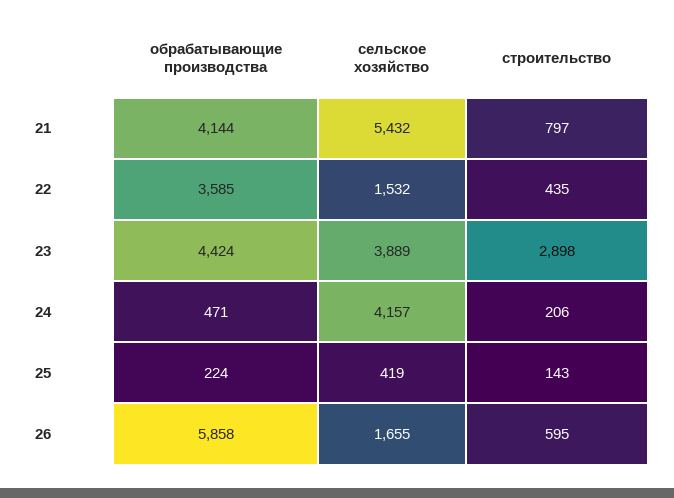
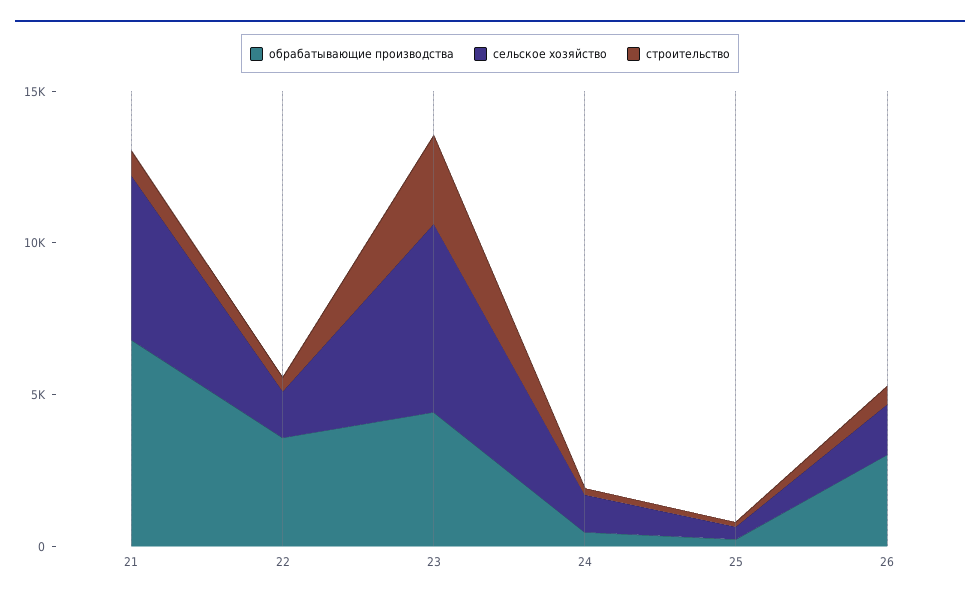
обрабатывающие производства, 21: 4144 -> 7000
сельское хозяйство, 23: 3889 -> 6000
сельское хозяйство, 24: 4157 -> 1000
обрабатывающие производства, 26: 5858 -> 3000

